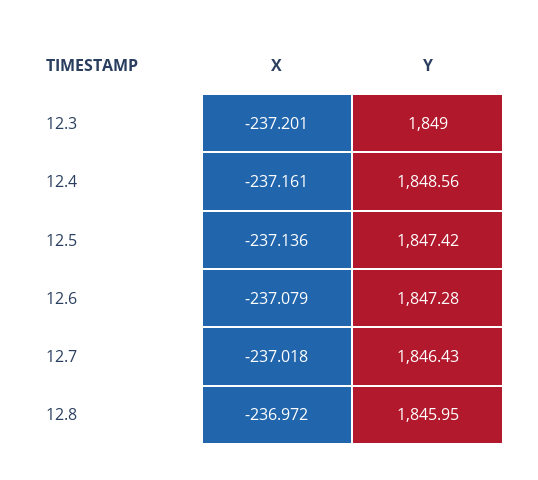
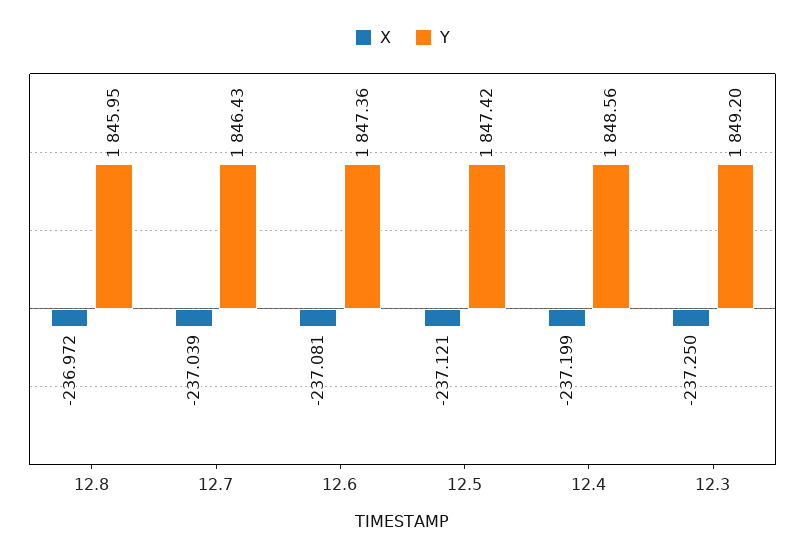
X, 12.3: -237.201 -> -237.25
Y, 12.3: 1849 -> 1849.2
X, 12.4: -237.161 -> -237.199
X, 12.5: -237.136 -> -237.121
X, 12.6: -237.079 -> -237.081
Y, 12.6: 1847.28 -> 1847.36
X, 12.7: -237.018 -> -237.039

